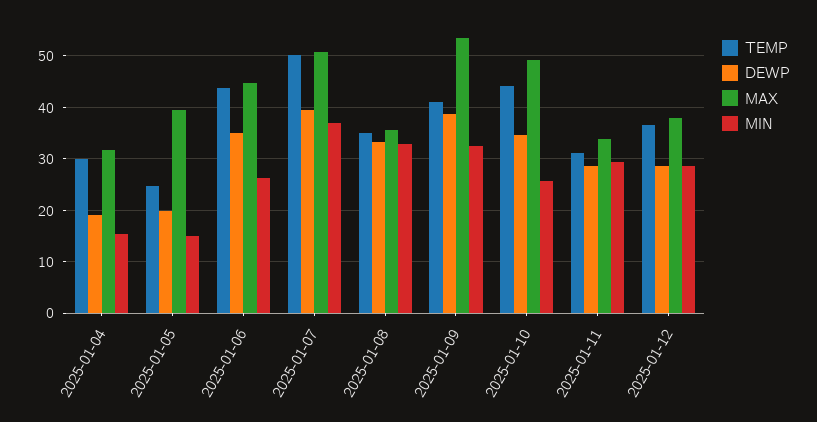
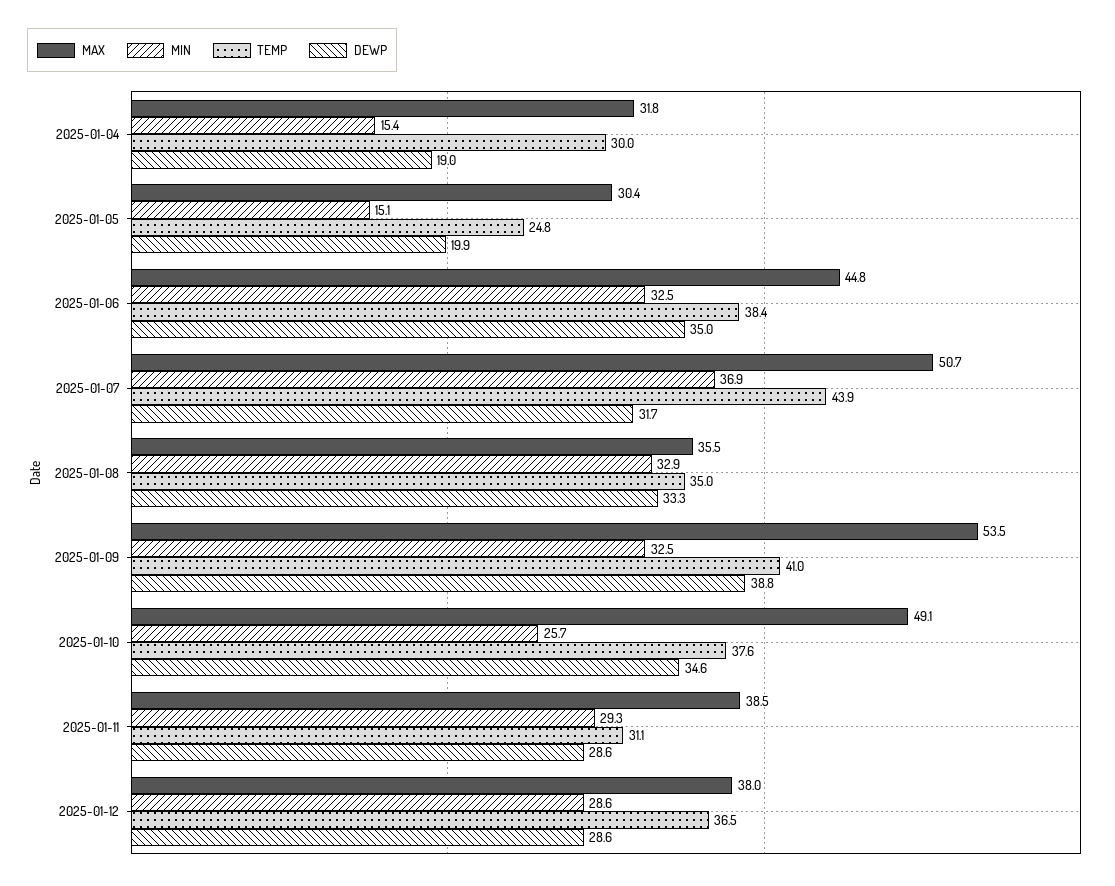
MAX, 2025-01-05: 40 -> 30.4
TEMP, 2025-01-06: 44 -> 38.4
MIN, 2025-01-06: 26 -> 32.5
TEMP, 2025-01-07: 50 -> 43.9
DEWP, 2025-01-07: 40 -> 31.7
TEMP, 2025-01-10: 44 -> 37.6
MAX, 2025-01-11: 34 -> 38.5

